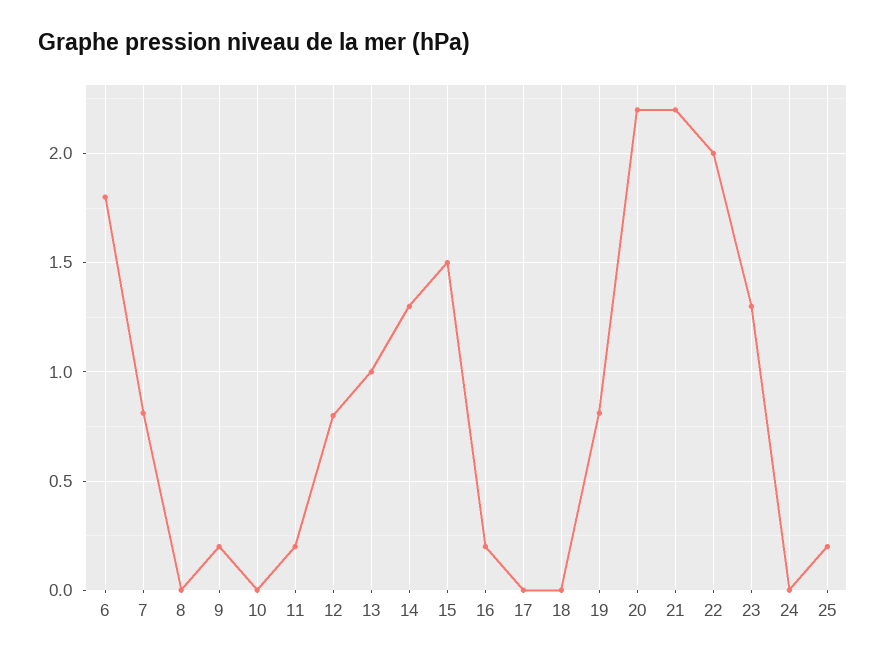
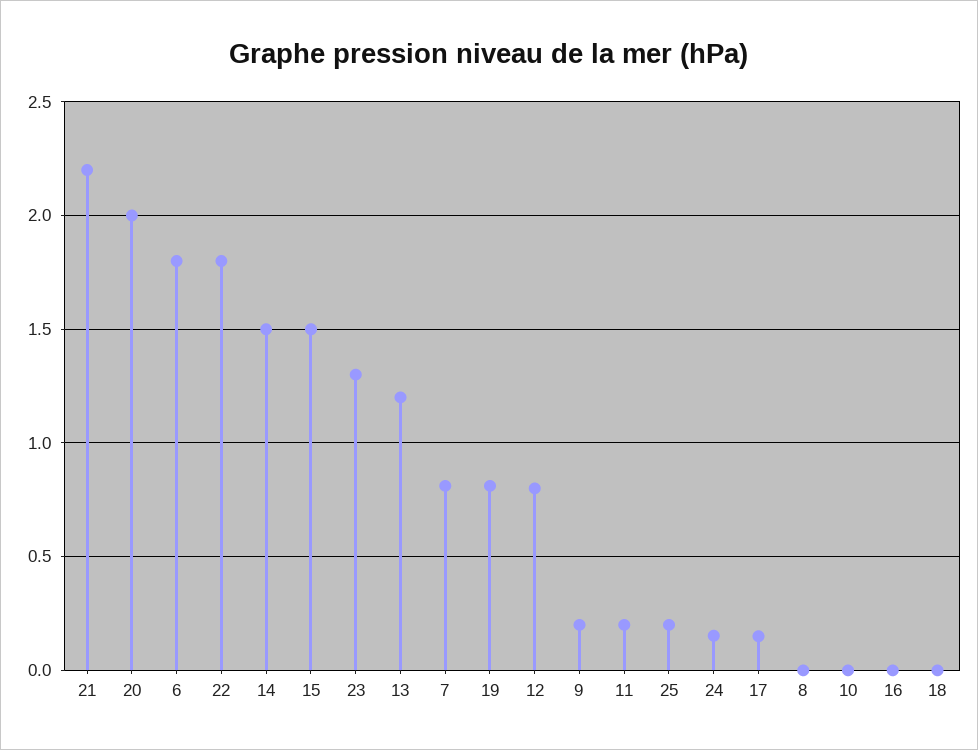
13: 1 -> 1.2
14: 1.3 -> 1.5
16: 0.2 -> 0
17: 0 -> 0.15
20: 2.2 -> 2
22: 2 -> 1.8
24: 0 -> 0.15

